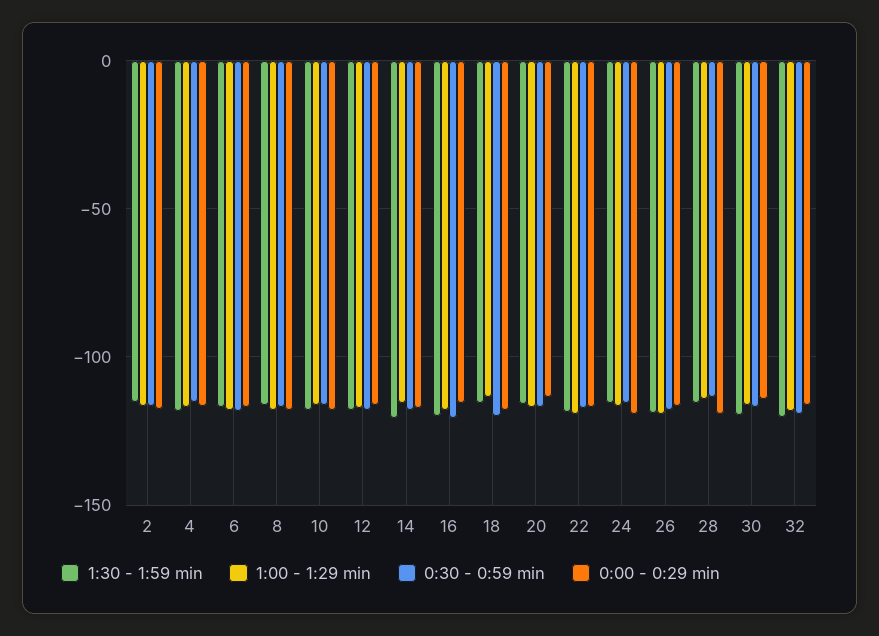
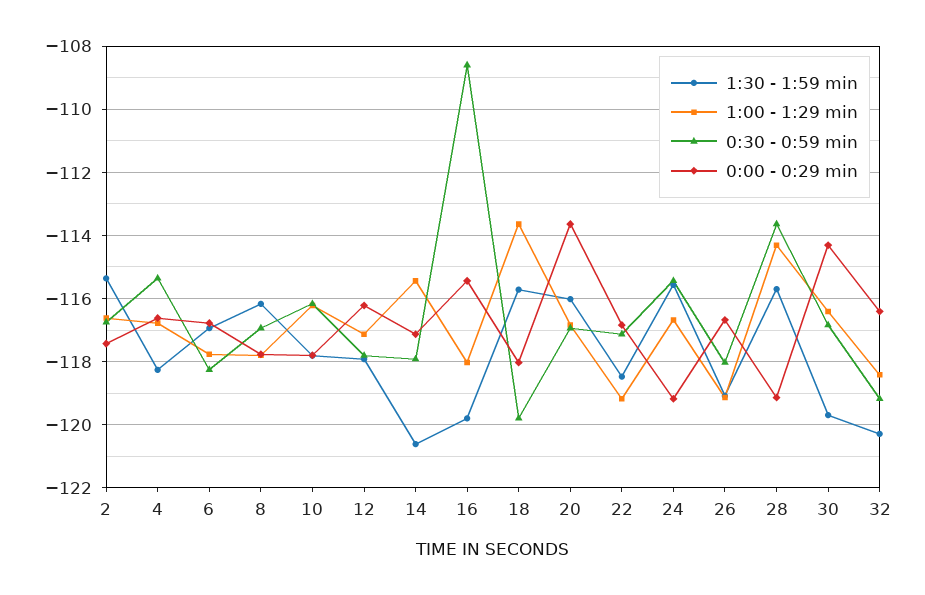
0:30 - 0:59 min, 16: -120 -> -108.6

